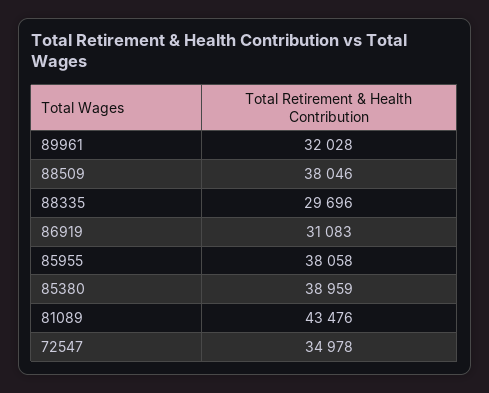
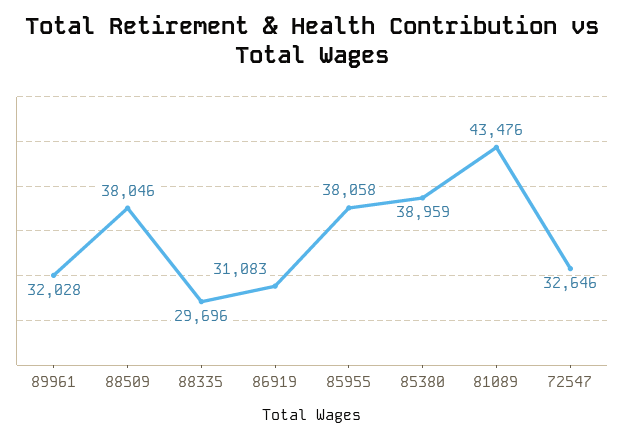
72547: 34978 -> 32646

